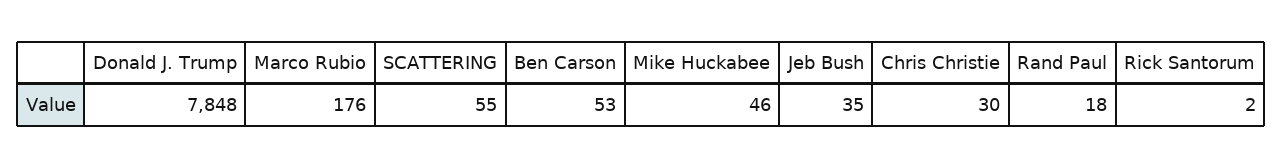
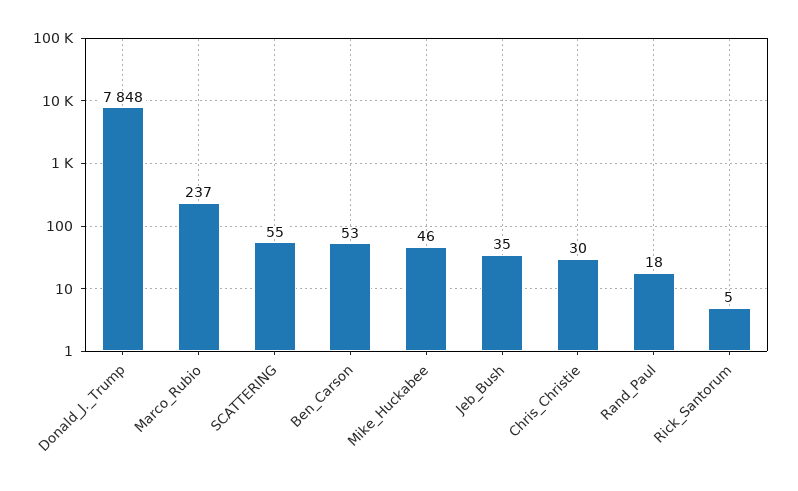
Marco Rubio: 176 -> 237
Rick Santorum: 2 -> 5

